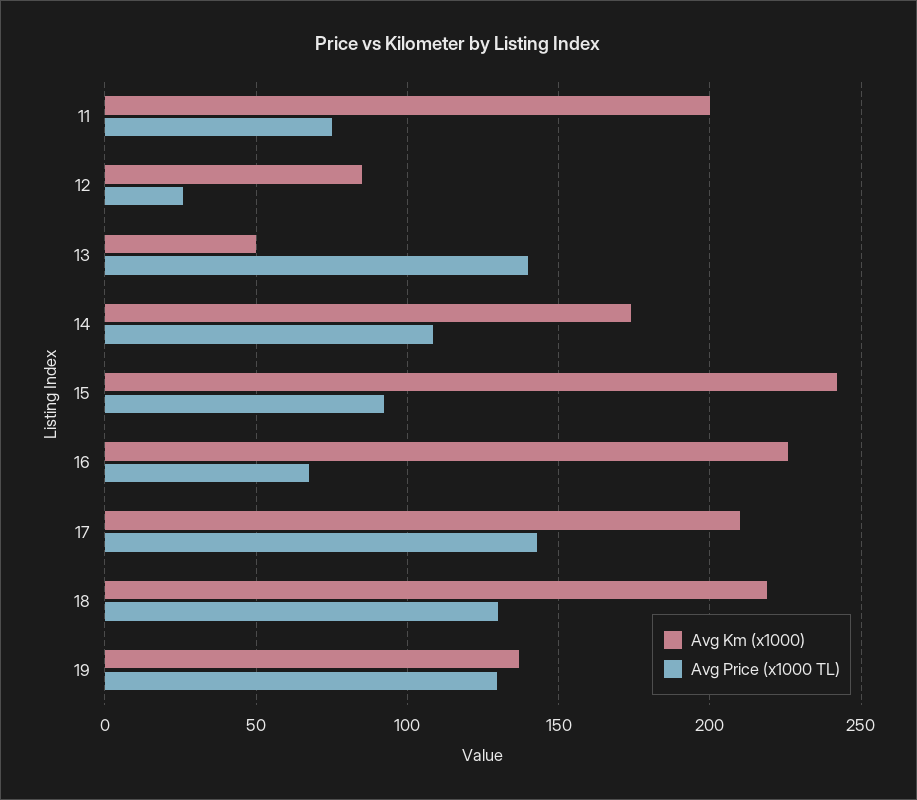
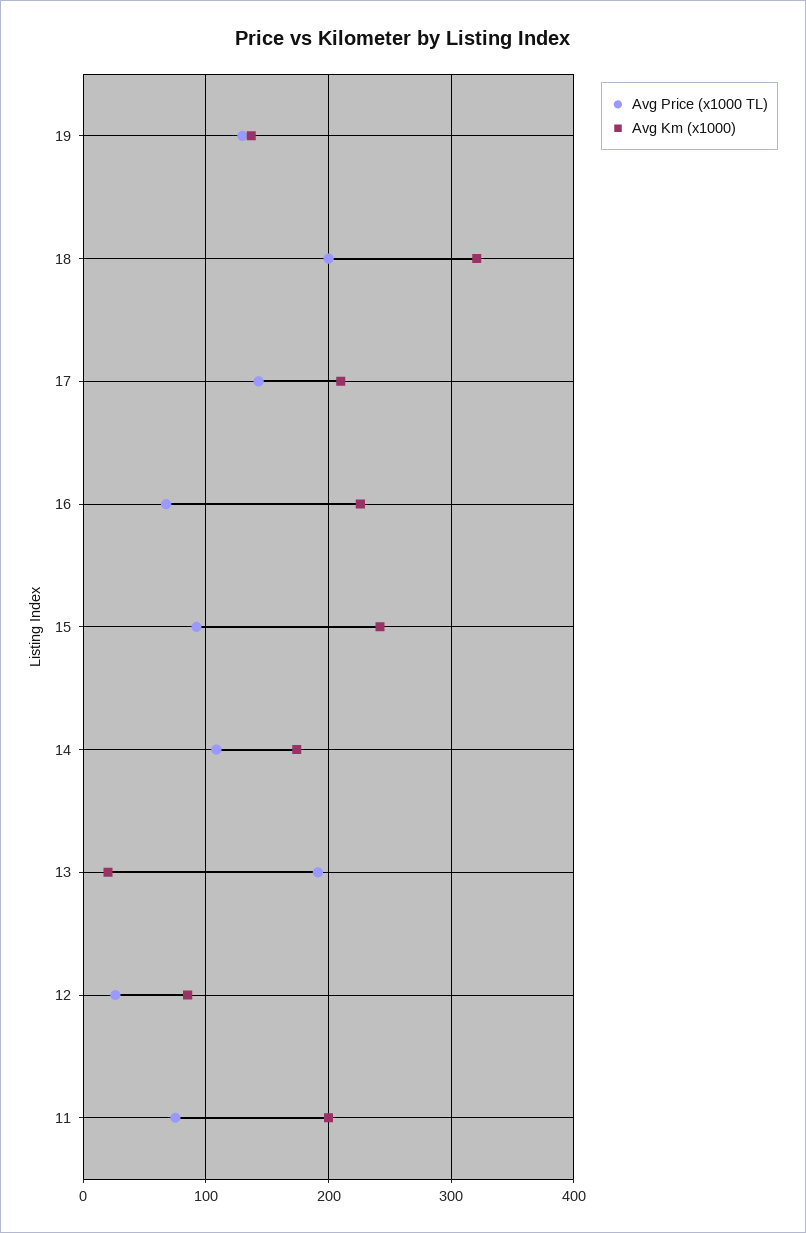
Avg Km (x1000), 13: 50 -> 20
Avg Price (x1000 TL), 13: 140 -> 190
Avg Km (x1000), 18: 220 -> 320
Avg Price (x1000 TL), 18: 130 -> 200

